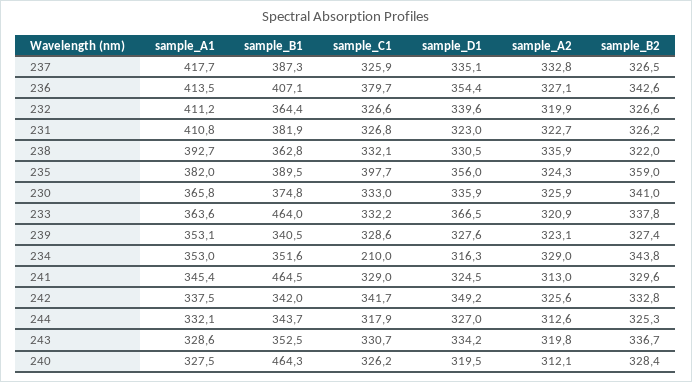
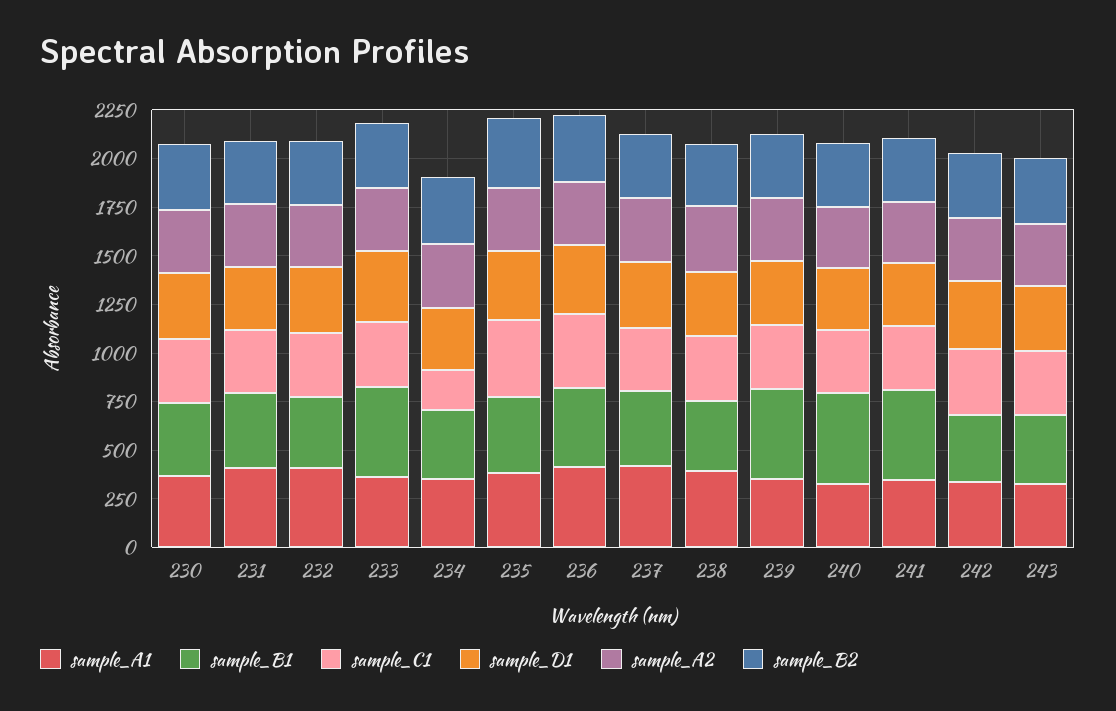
sample_B1, 239: 340.5 -> 450
sample_A1, 244: 332.1 -> none
sample_B1, 244: 343.7 -> none
sample_C1, 244: 317.9 -> none
sample_D1, 244: 327 -> none
sample_A2, 244: 312.6 -> none
sample_B2, 244: 325.3 -> none

